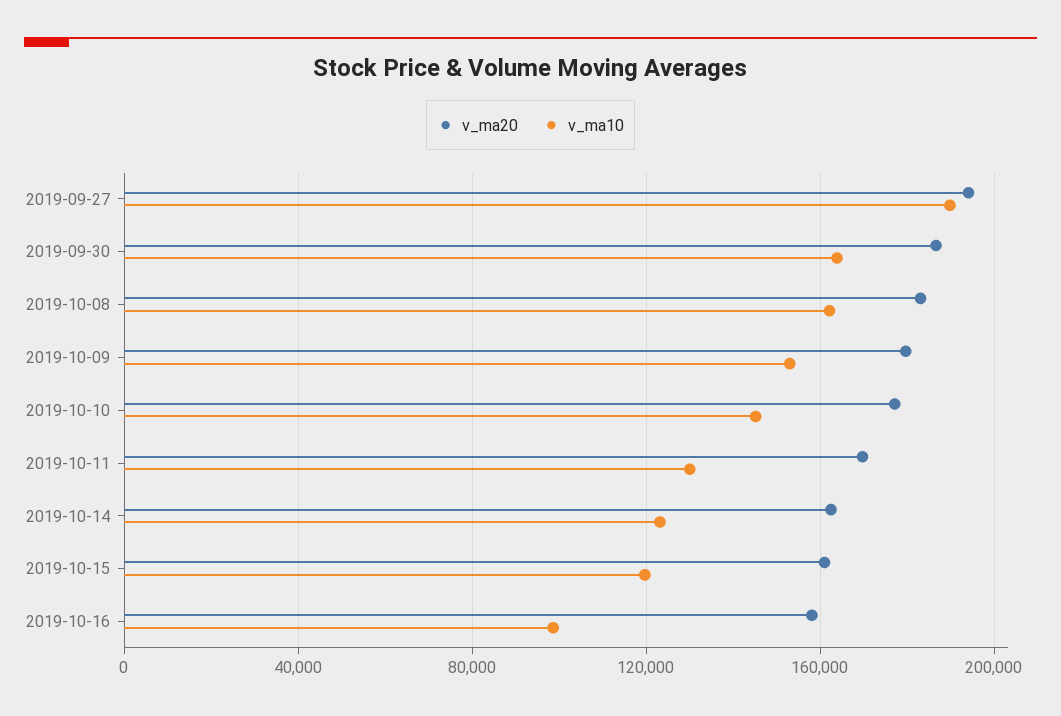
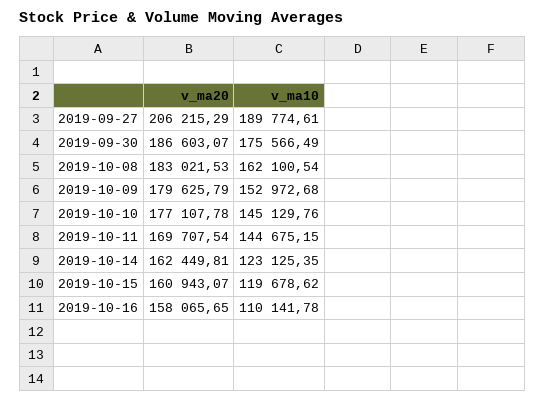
v_ma20, 2019-09-27: 195000 -> 206215.29
v_ma10, 2019-09-30: 165000 -> 175566.49
v_ma10, 2019-10-11: 130000 -> 144675.15
v_ma10, 2019-10-16: 100000 -> 110141.78

